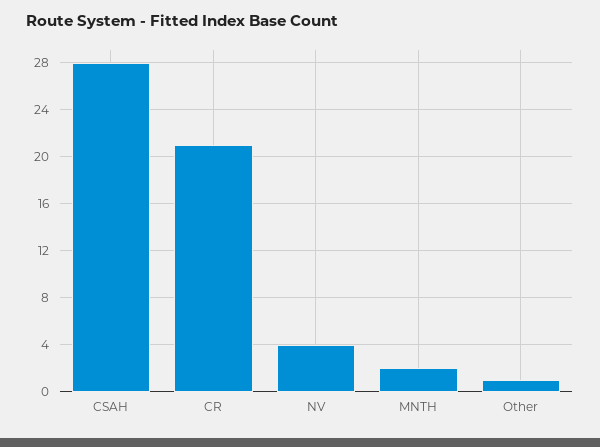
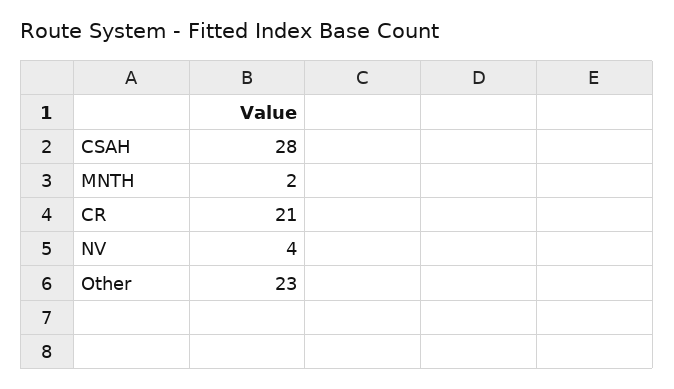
Other: 1 -> 23

